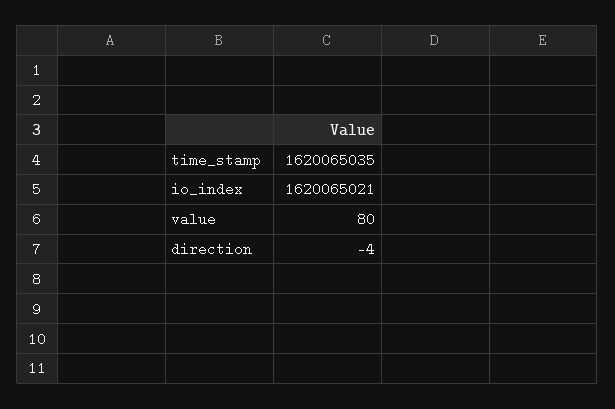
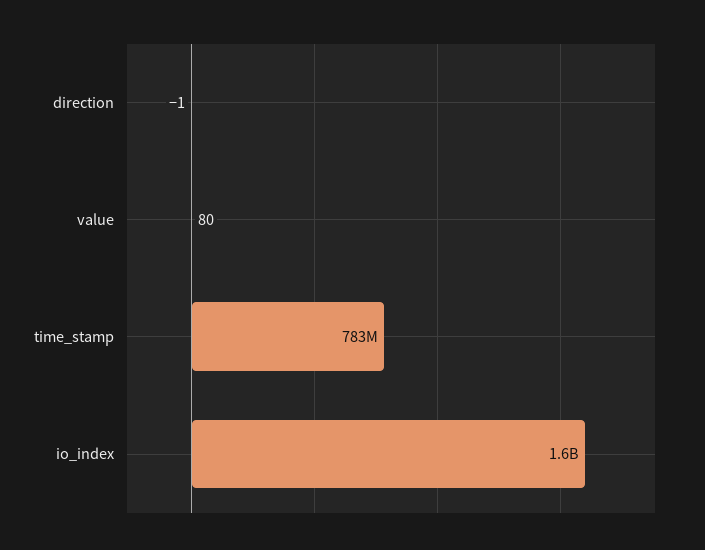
time_stamp: 1620065035 -> 783000000
direction: -4 -> -1

